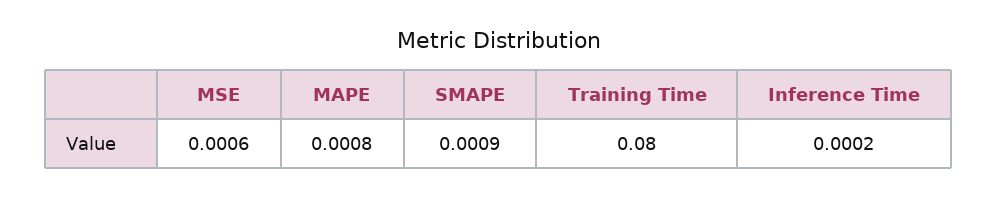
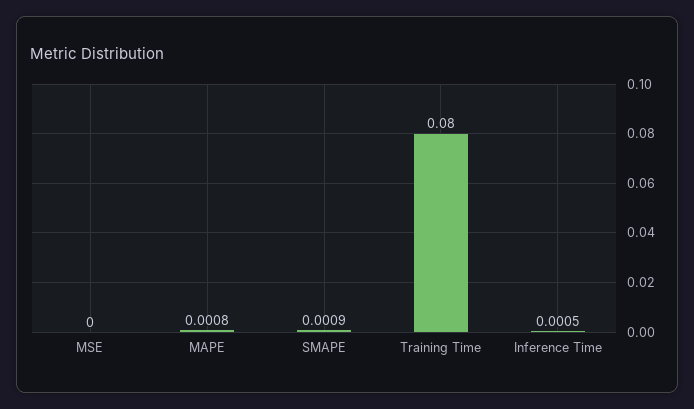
MSE: 0.0006 -> 0
Inference Time: 0.0002 -> 0.0005

